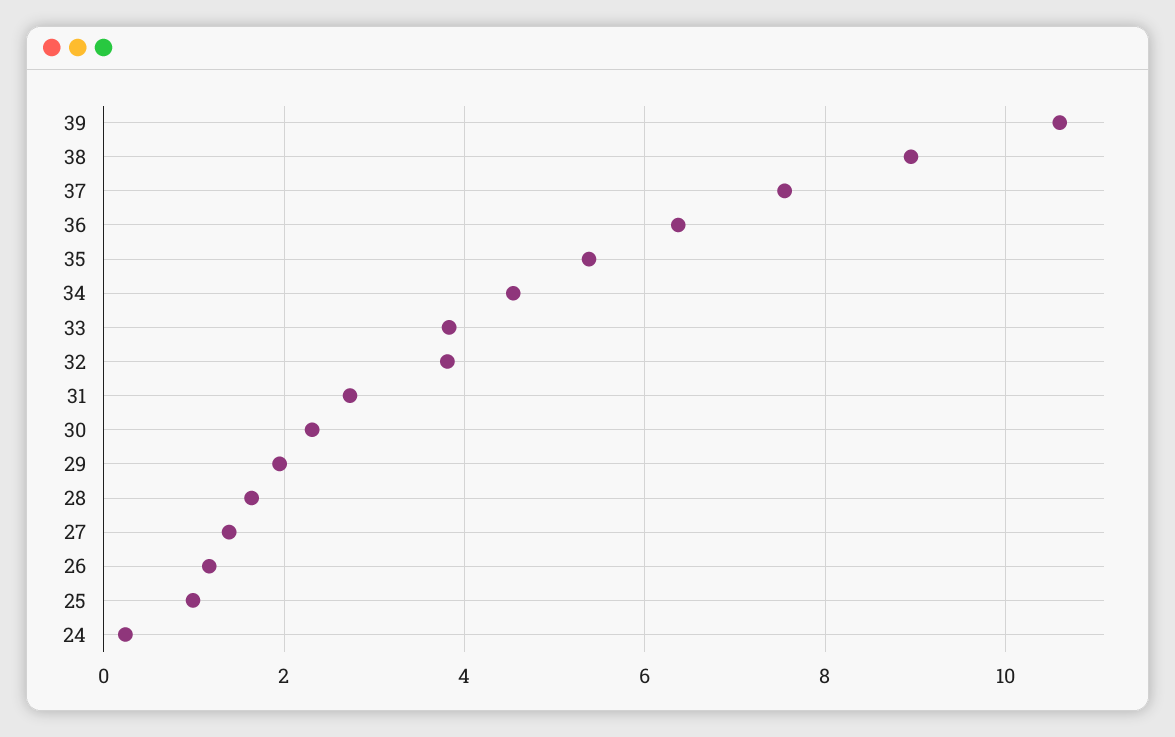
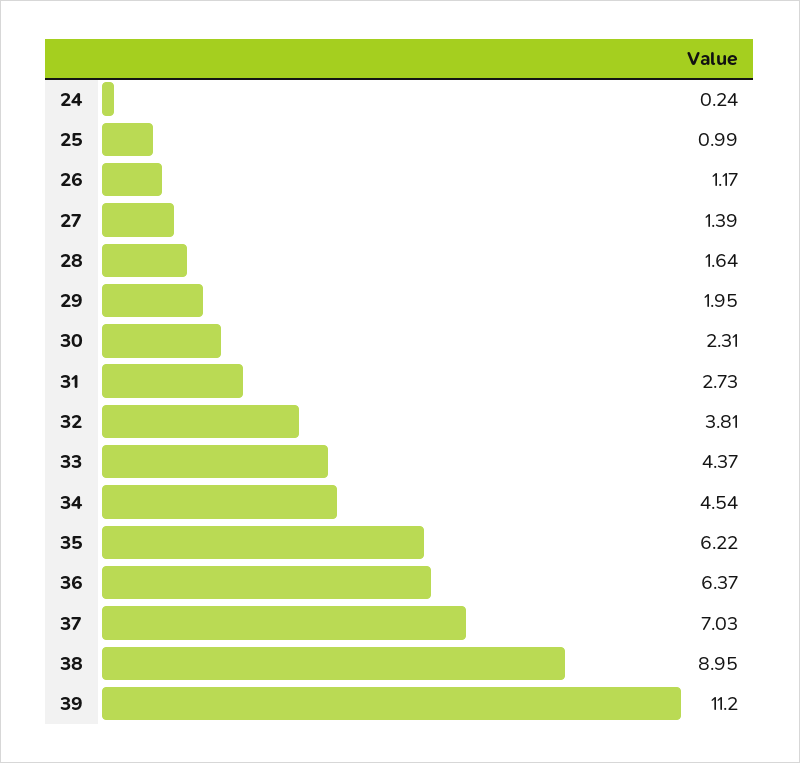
39: 10.6 -> 11.2
37: 7.6 -> 7.03
35: 5.4 -> 6.22
33: 3.8 -> 4.37

